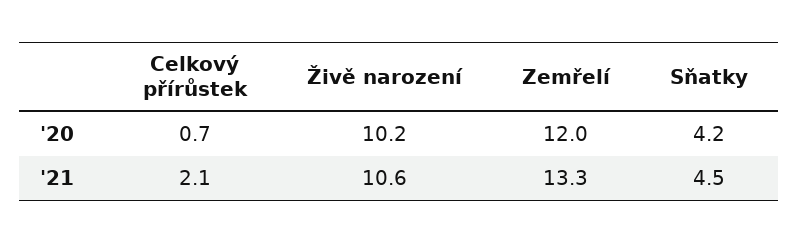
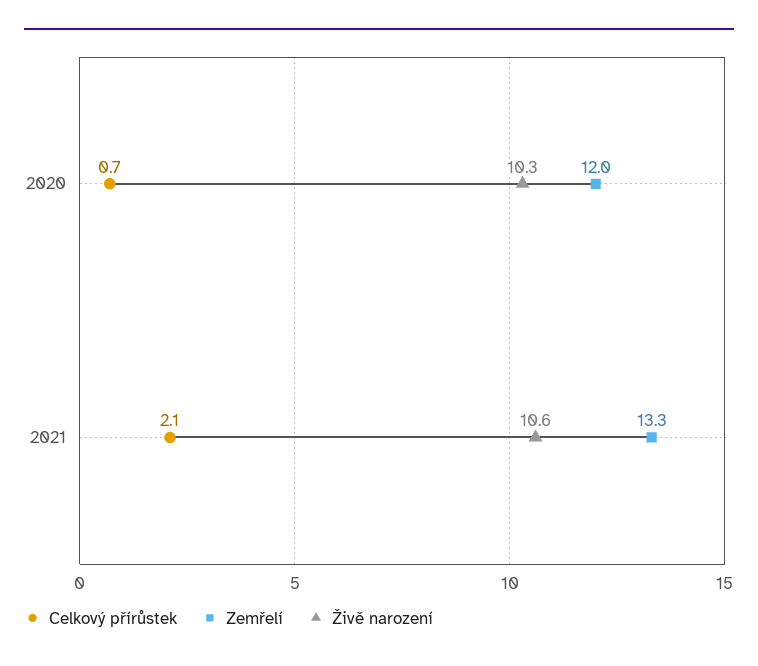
Živě narození, '20: 10.2 -> 10.3
Sňatky, '20: 4.2 -> none
Sňatky, '21: 4.5 -> none

